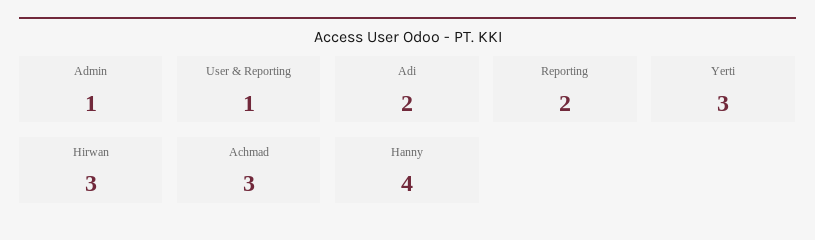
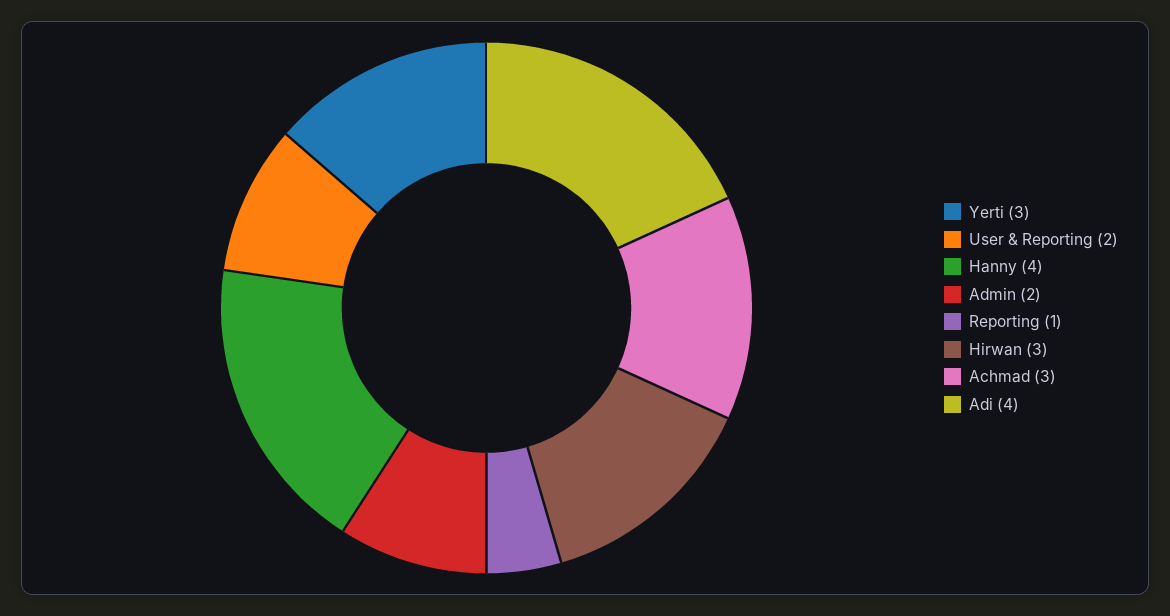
Admin: 1 -> 2
User & Reporting: 1 -> 2
Adi: 2 -> 4
Reporting: 2 -> 1

